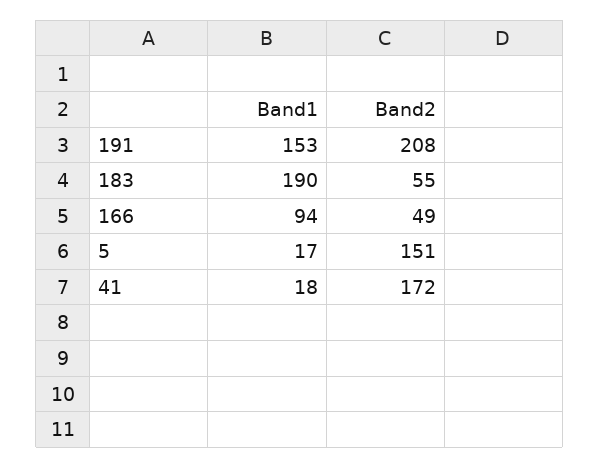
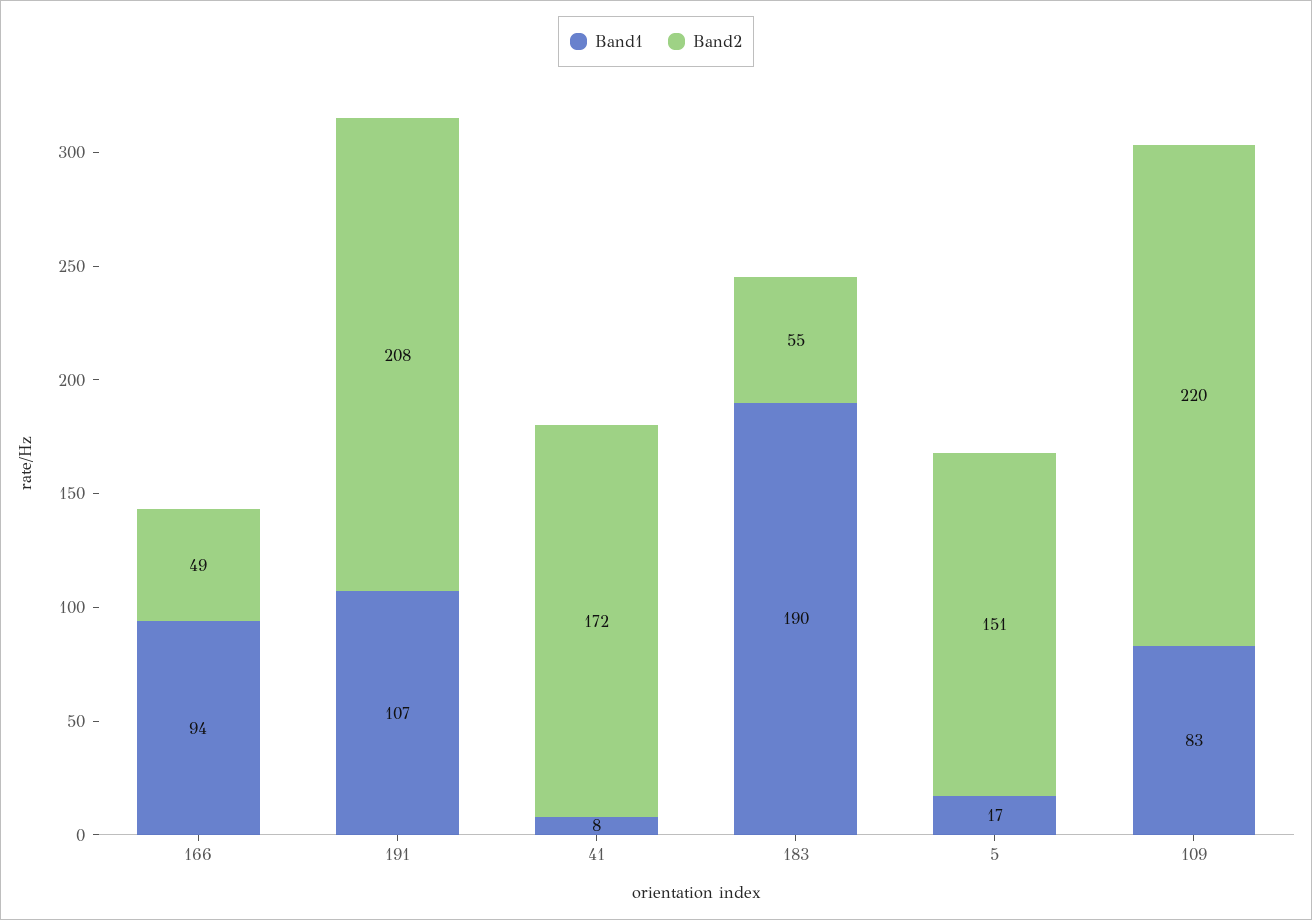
Band1, 191: 153 -> 107
Band1, 41: 18 -> 8
Band1, 109: none -> 83
Band2, 109: none -> 220

